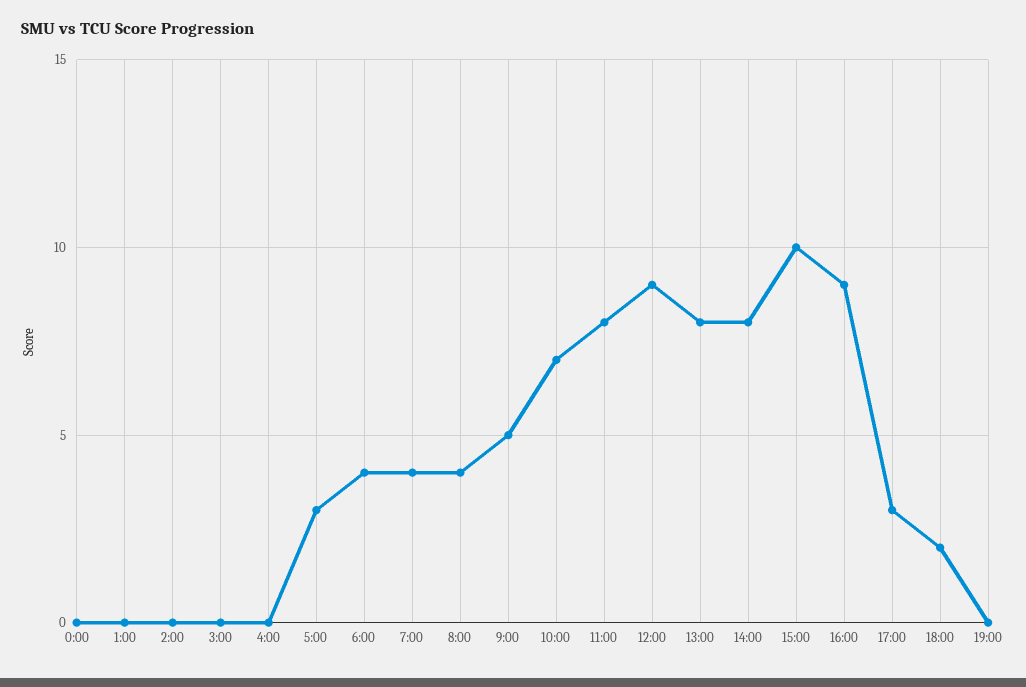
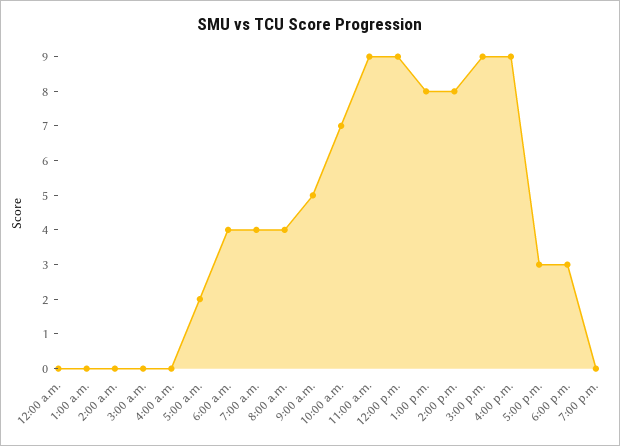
5:00: 3 -> 2
11:00: 8 -> 9
15:00: 10 -> 9
18:00: 2 -> 3

